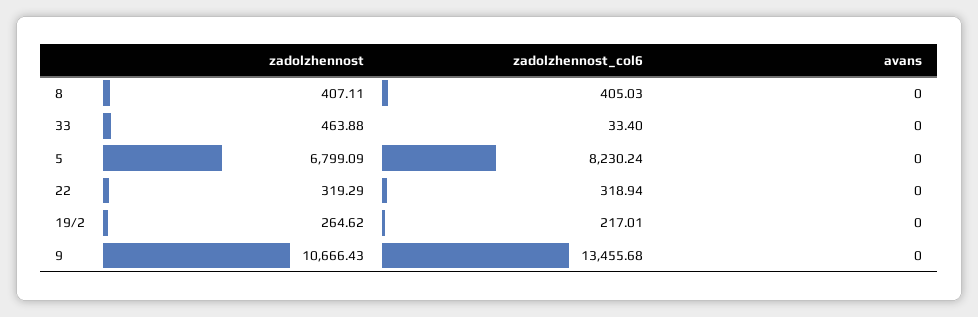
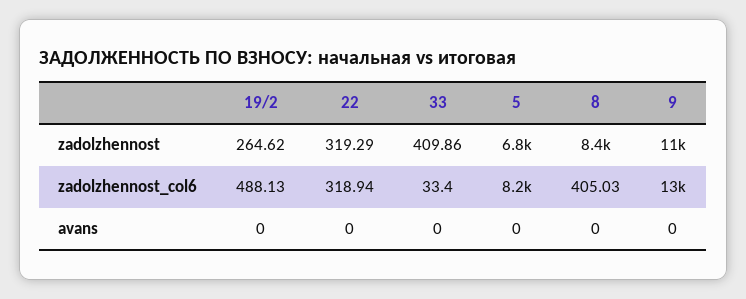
zadolzhennost, 8: 407.11 -> 8400
zadolzhennost, 33: 463.88 -> 409.86
zadolzhennost_col6, 19/2: 217.01 -> 488.13

